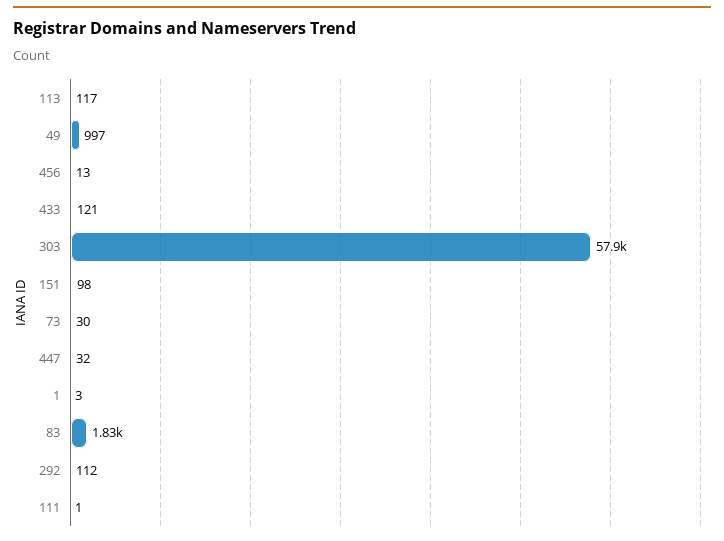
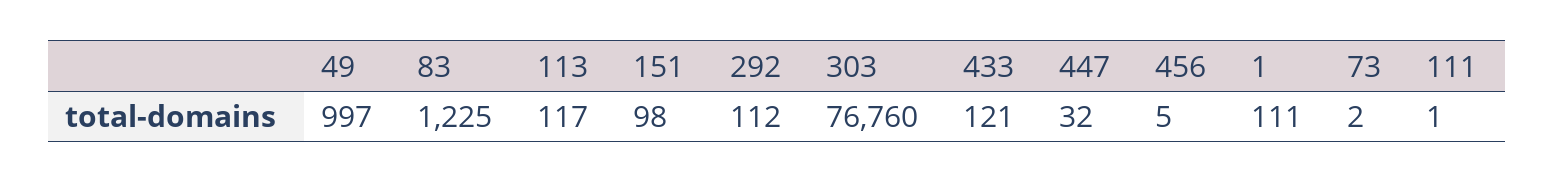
456: 13 -> 5
303: 57900 -> 76760
73: 30 -> 2
1: 3 -> 111
83: 1830 -> 1225

